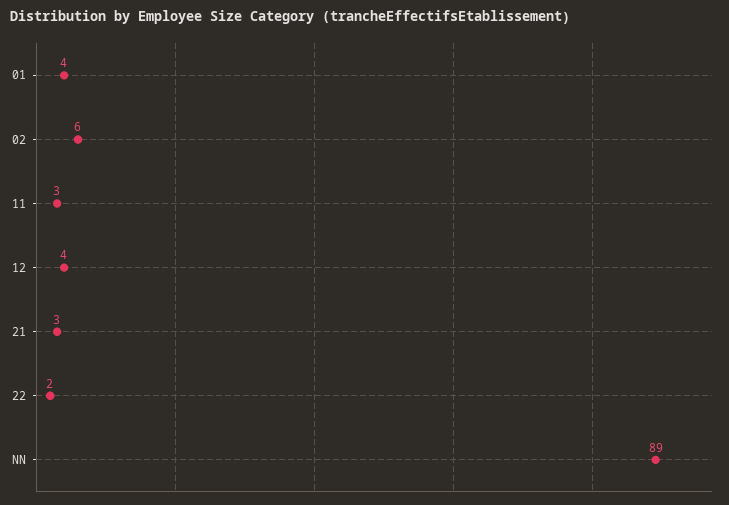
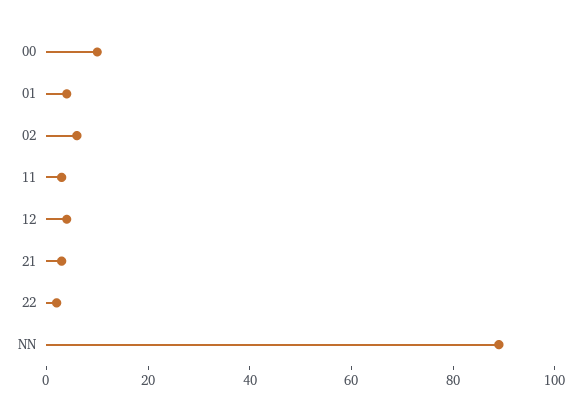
00: none -> 10

